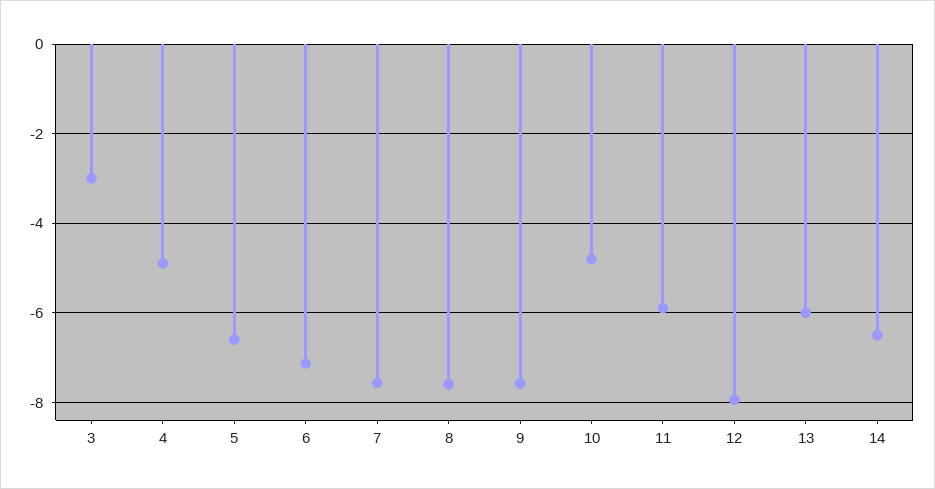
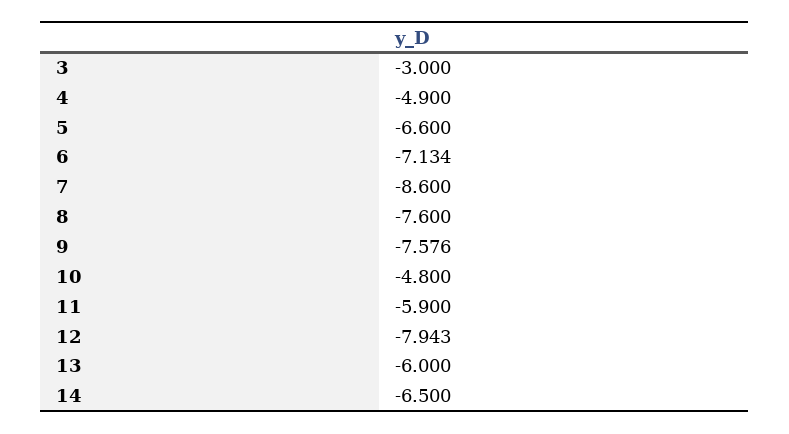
7: -7.6 -> -8.6

